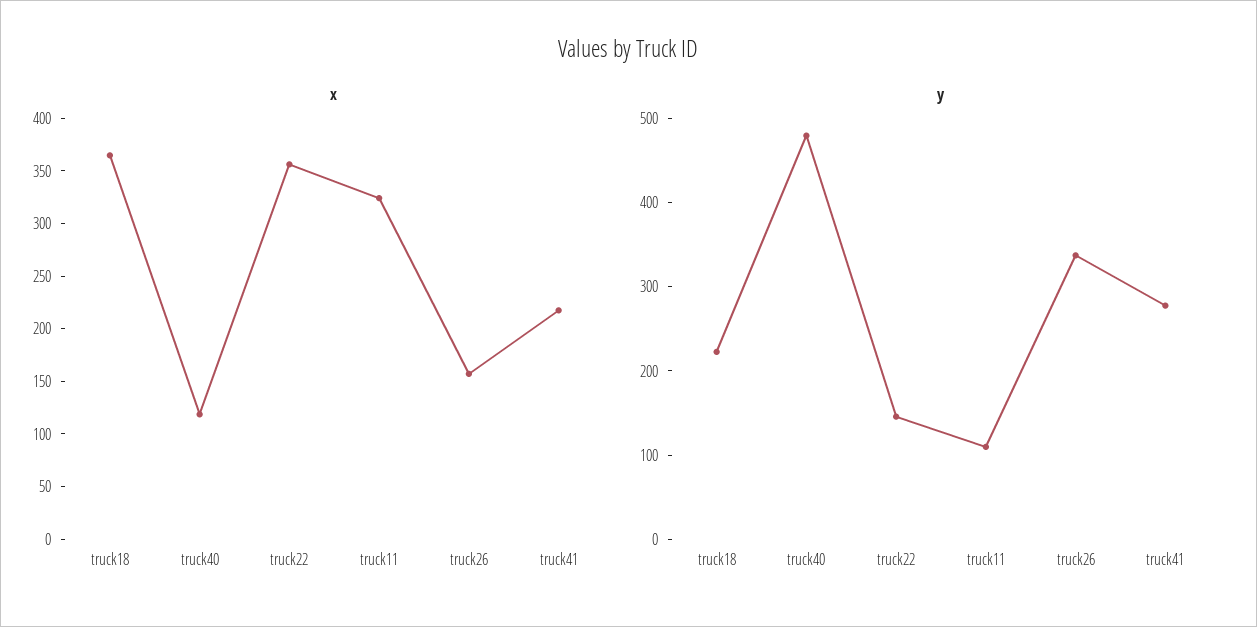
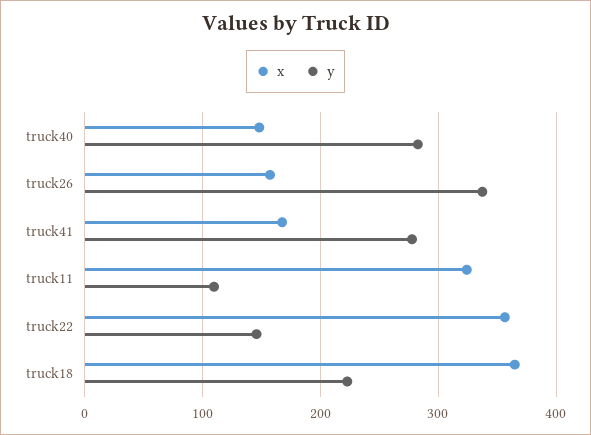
x, truck40: 120 -> 150
x, truck41: 220 -> 170
y, truck40: 480 -> 280

